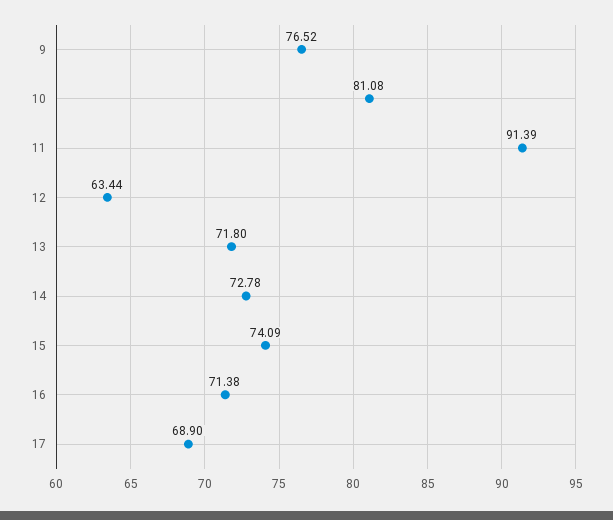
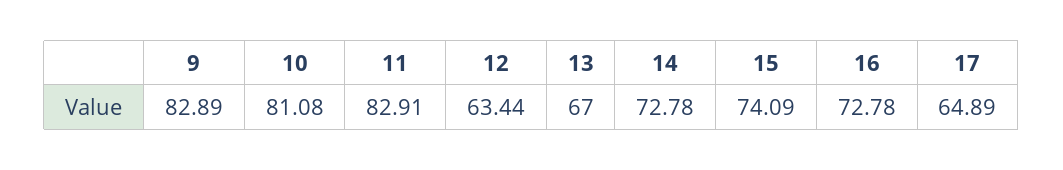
9: 76.52 -> 82.89
11: 91.39 -> 82.91
13: 71.8 -> 67
16: 71.38 -> 72.78
17: 68.9 -> 64.89

